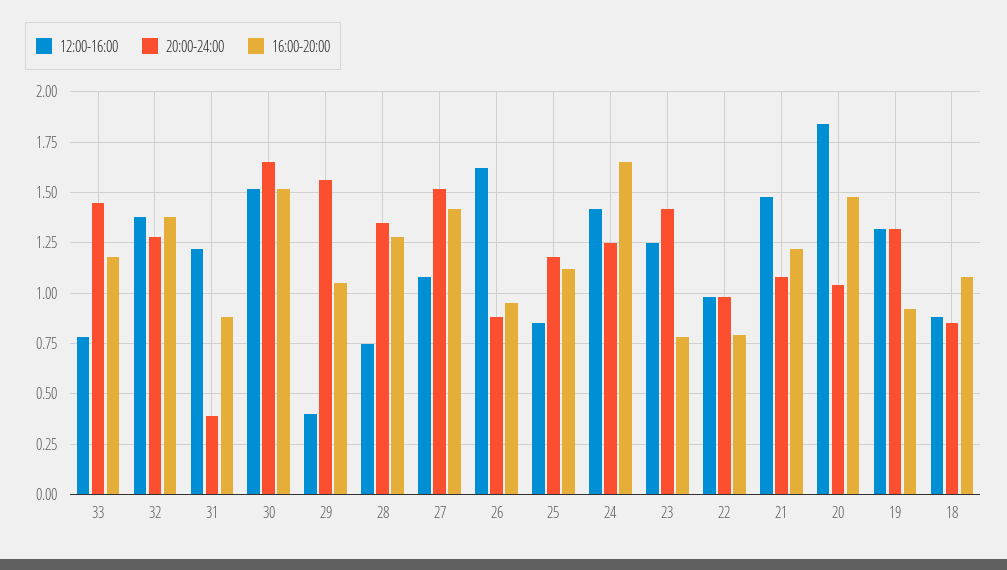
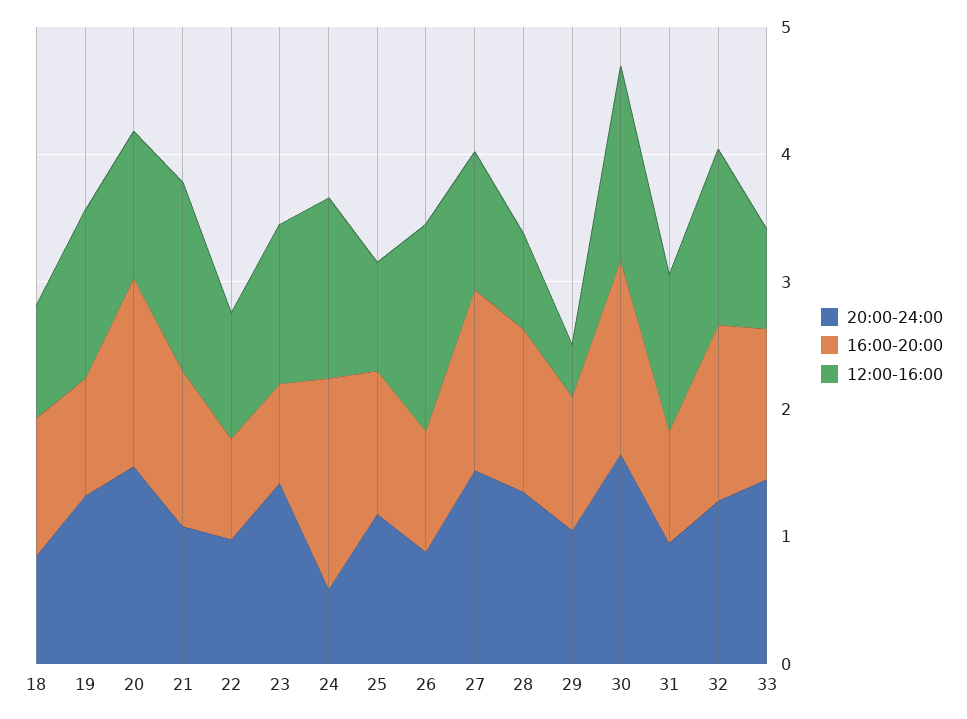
20:00-24:00, 31: 0.4 -> 1
20:00-24:00, 29: 1.55 -> 1
20:00-24:00, 24: 1.25 -> 0.6
12:00-16:00, 20: 1.85 -> 1.2
20:00-24:00, 20: 1.05 -> 1.6

